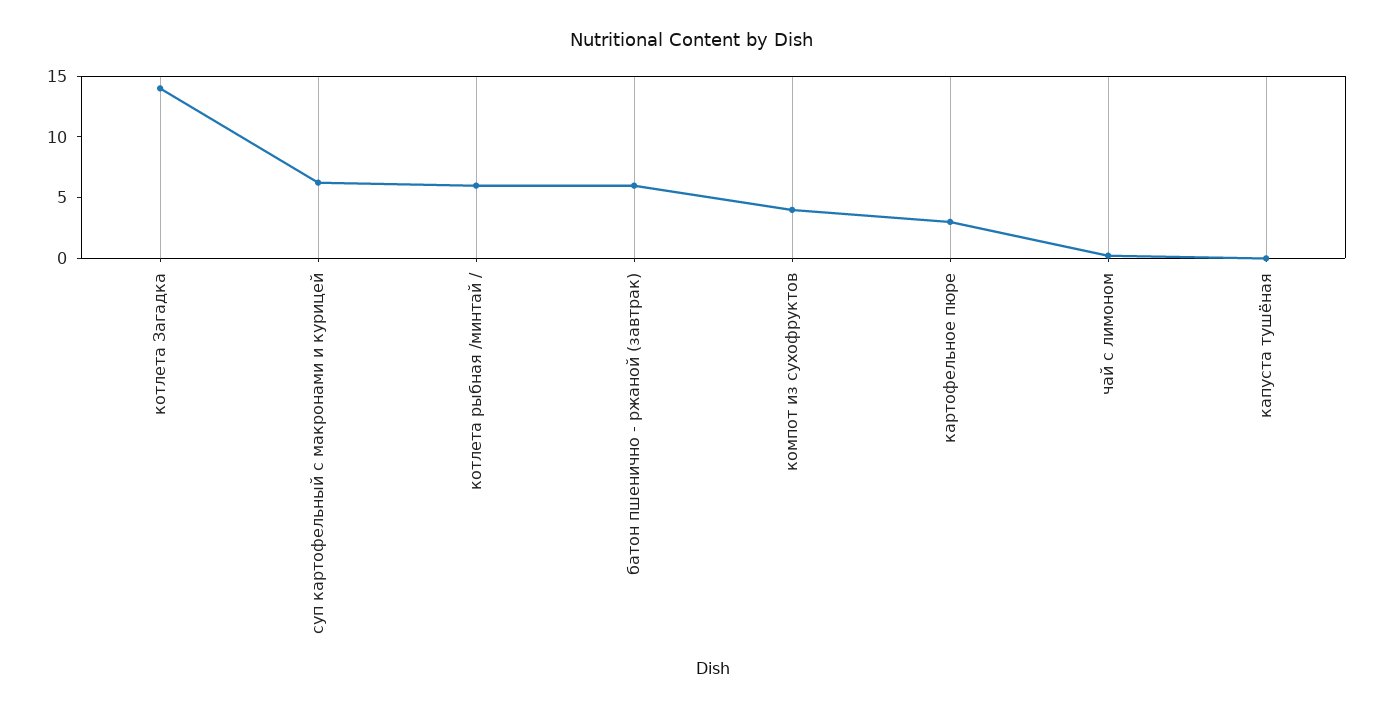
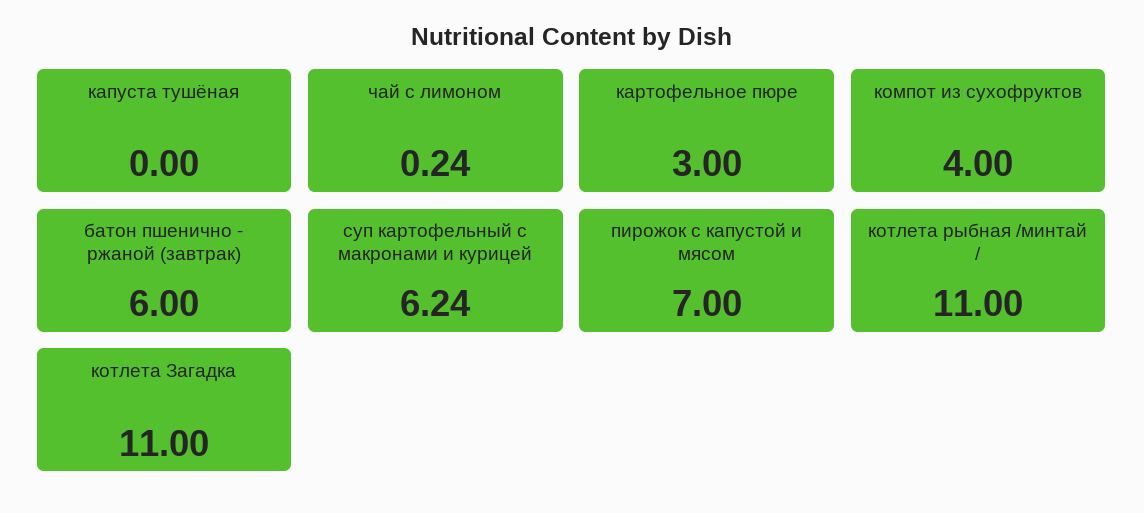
котлета Загадка: 14 -> 11
котлета рыбная /минтай /: 6 -> 11
пирожок с капустой и мясом: none -> 7

